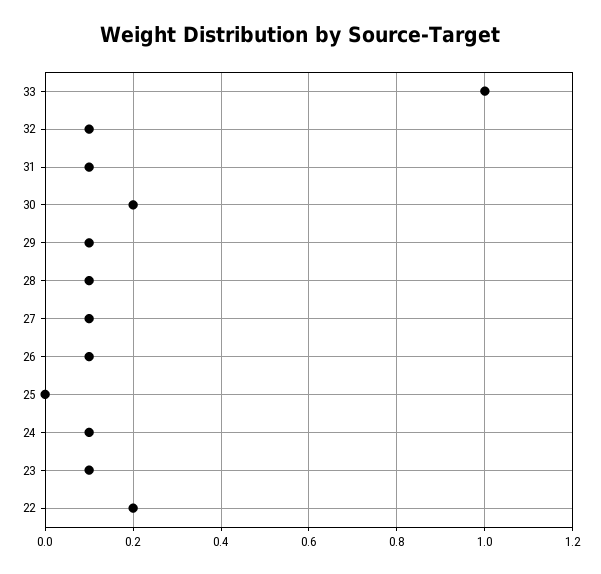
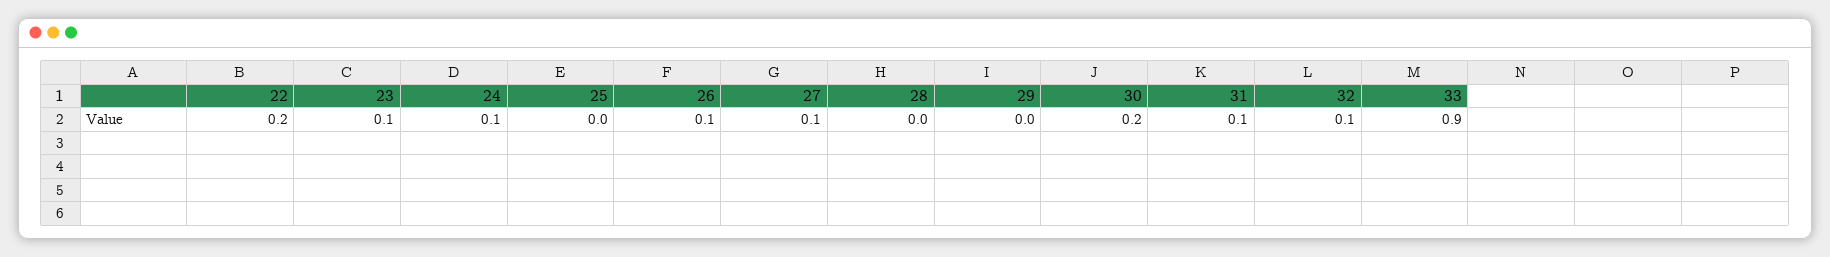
33: 1 -> 0.9
29: 0.1 -> 0
28: 0.1 -> 0

